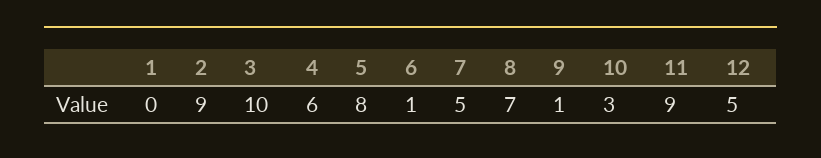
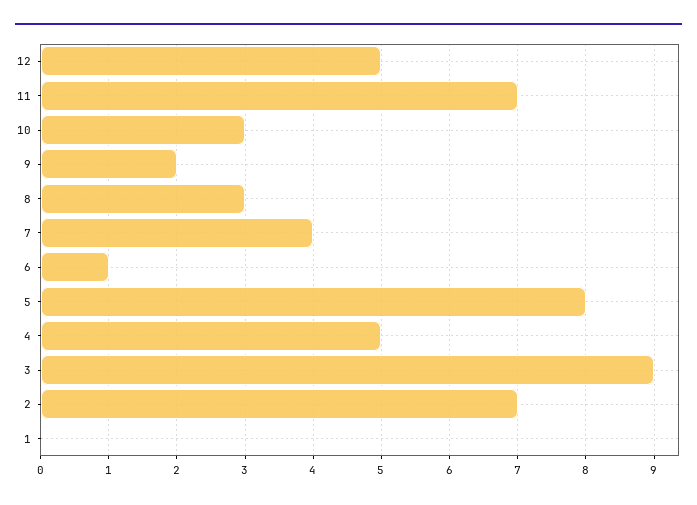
2: 9 -> 7
3: 10 -> 9
4: 6 -> 5
7: 5 -> 4
8: 7 -> 3
9: 1 -> 2
11: 9 -> 7

